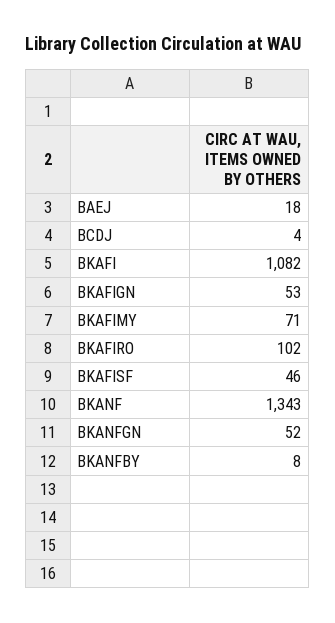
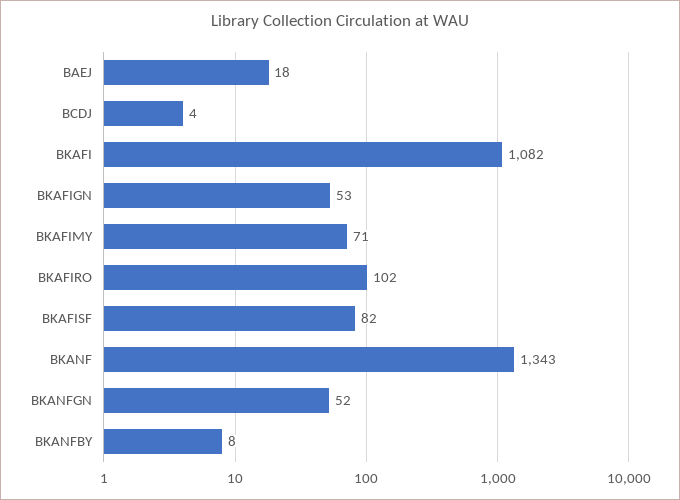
BKAFISF: 46 -> 82

